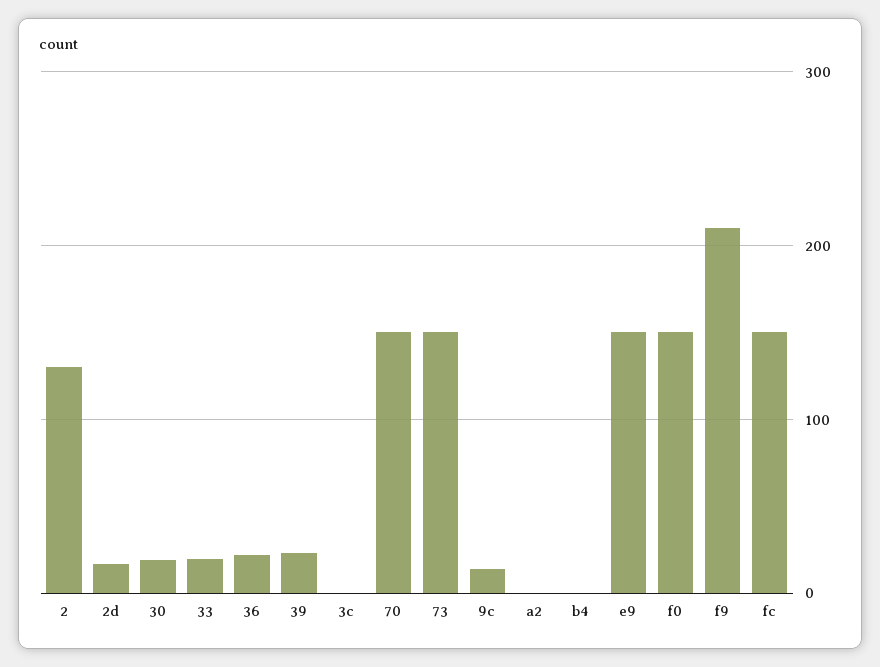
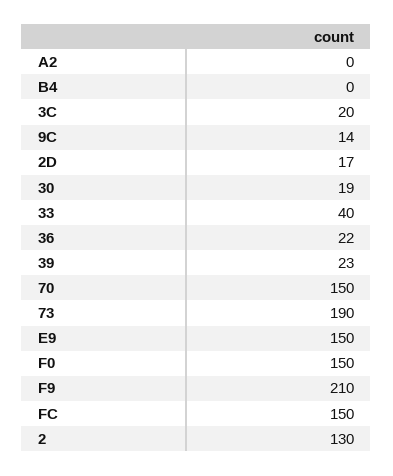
33: 20 -> 40
3c: 0 -> 20
73: 150 -> 190

